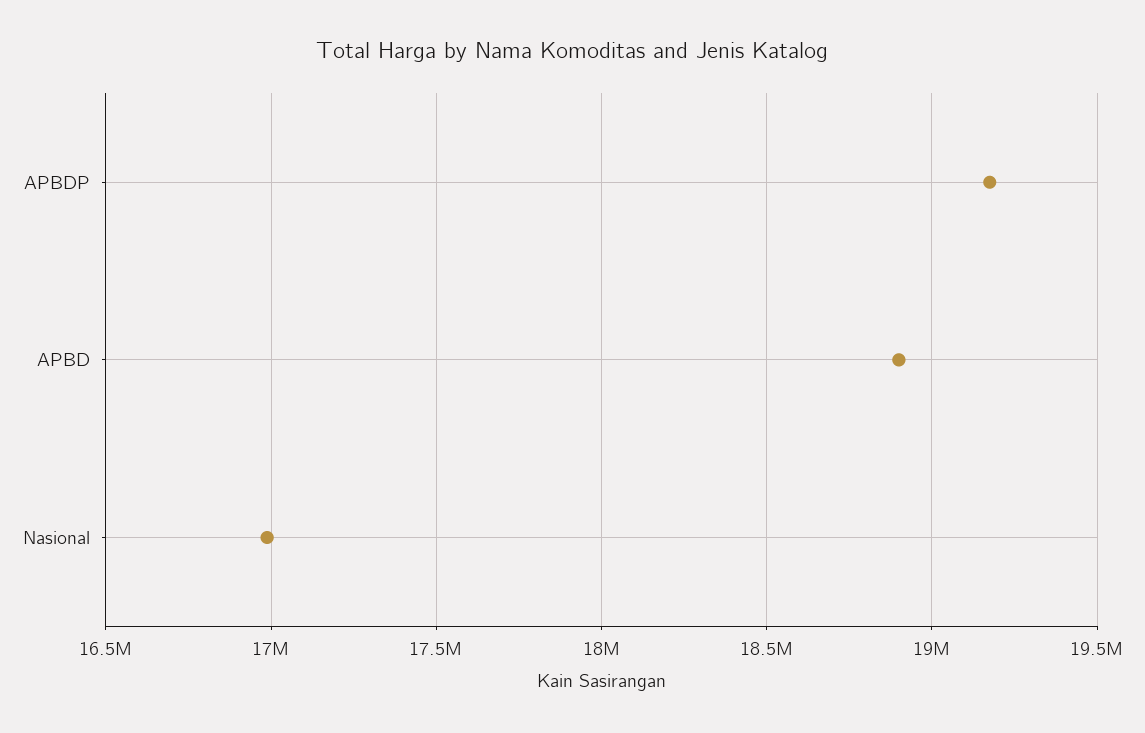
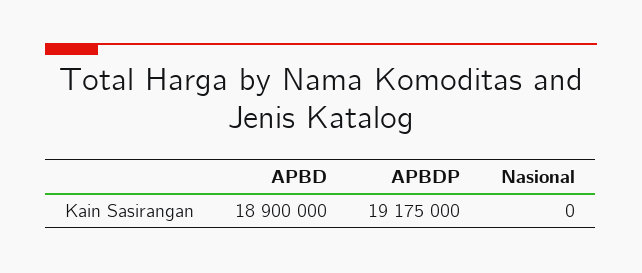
Nasional: 17000000 -> 0

